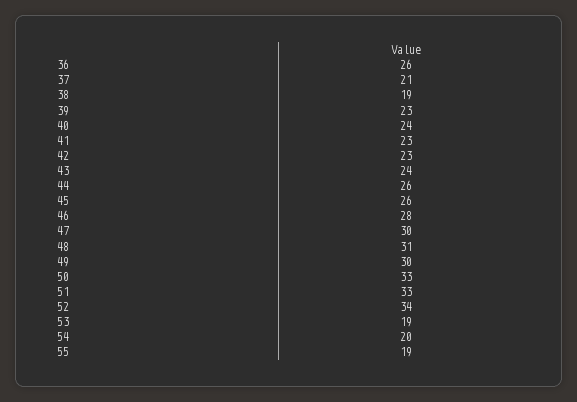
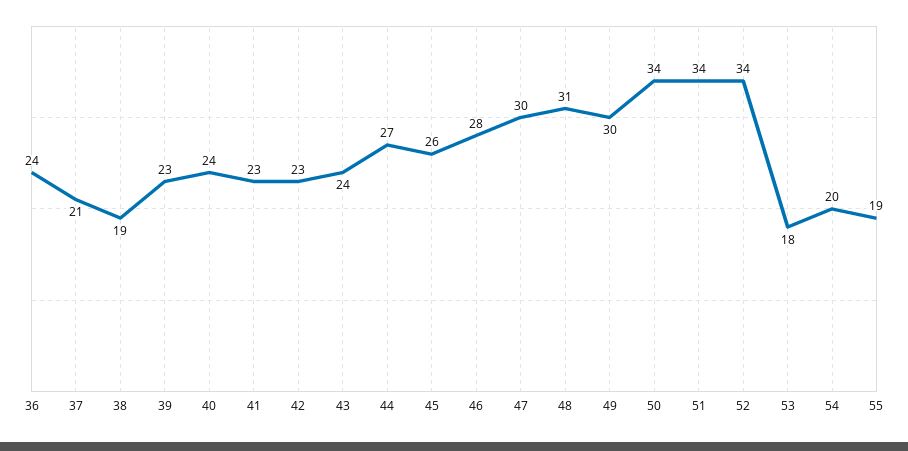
36: 26 -> 24
44: 26 -> 27
50: 33 -> 34
51: 33 -> 34
53: 19 -> 18

